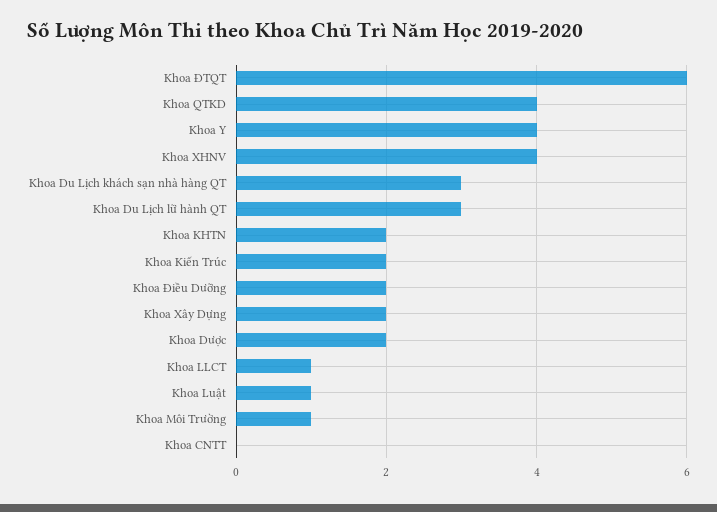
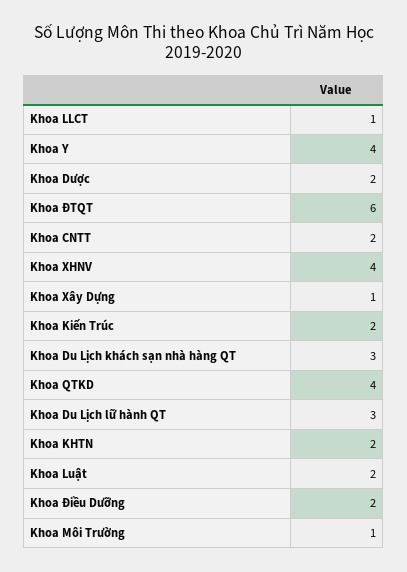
Khoa Xây Dựng: 2 -> 1
Khoa Luật: 1 -> 2
Khoa CNTT: 0 -> 2

